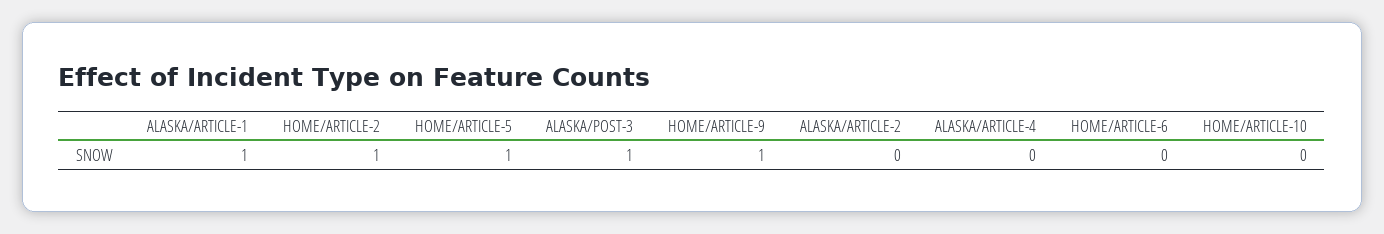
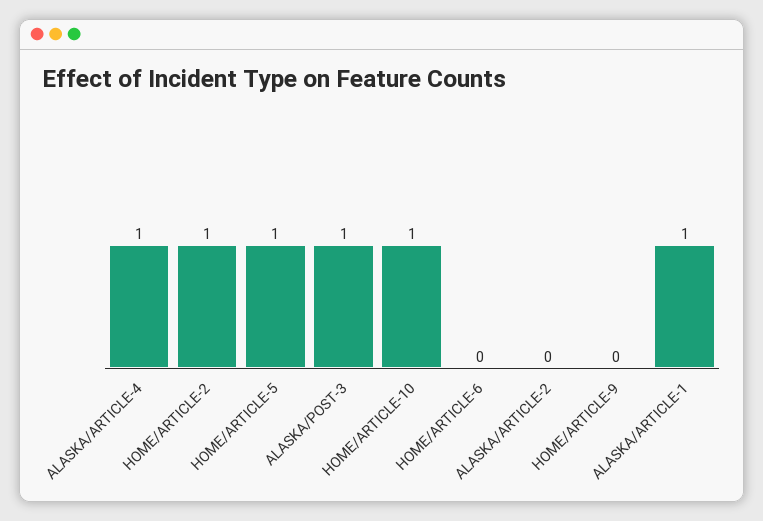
HOME/ARTICLE-9: 1 -> 0
ALASKA/ARTICLE-4: 0 -> 1
HOME/ARTICLE-10: 0 -> 1

